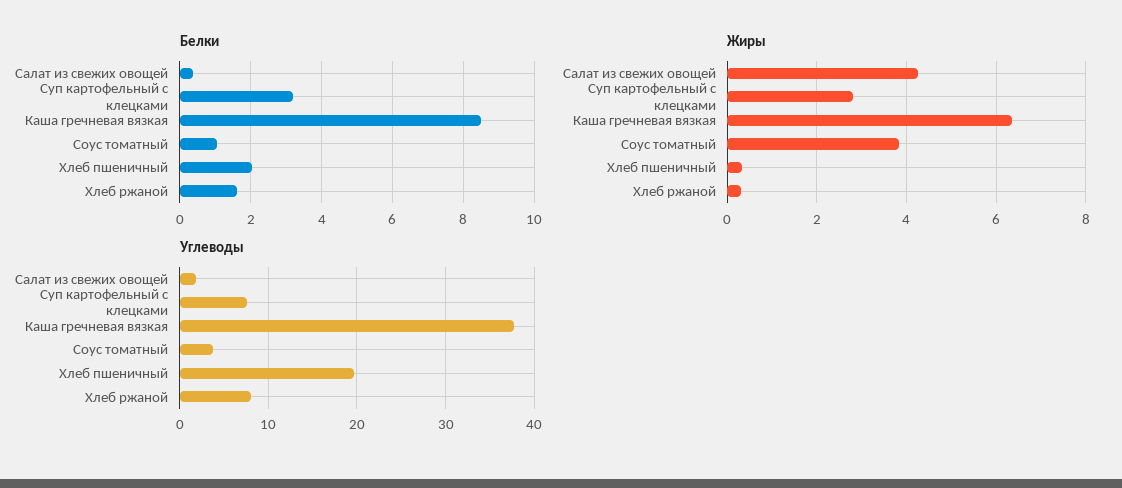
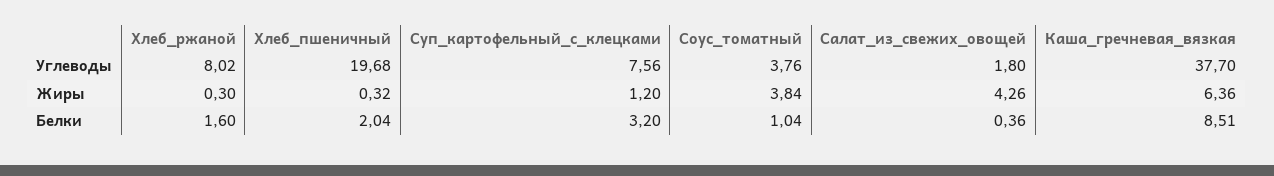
Жиры, Суп картофельный с клецками: 2.8 -> 1.2

